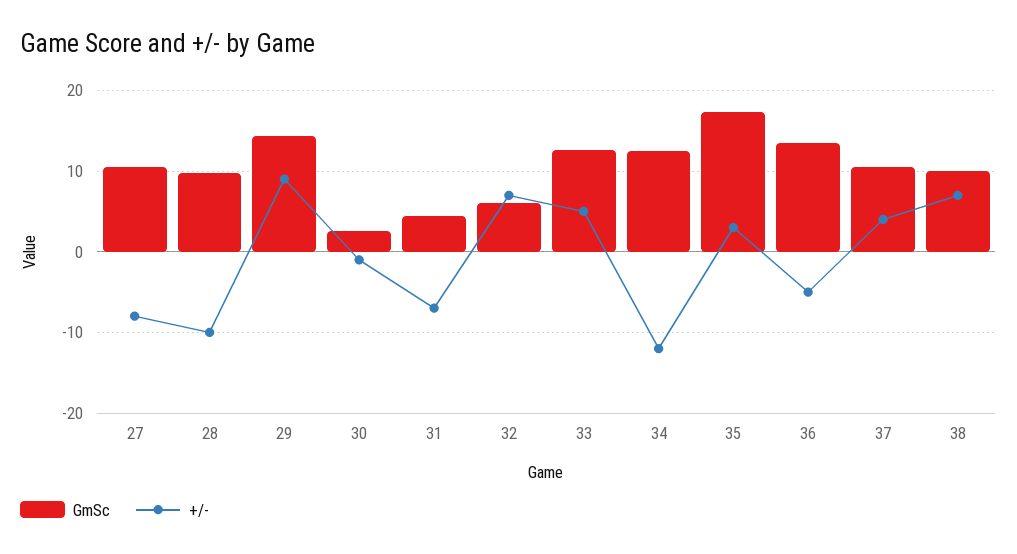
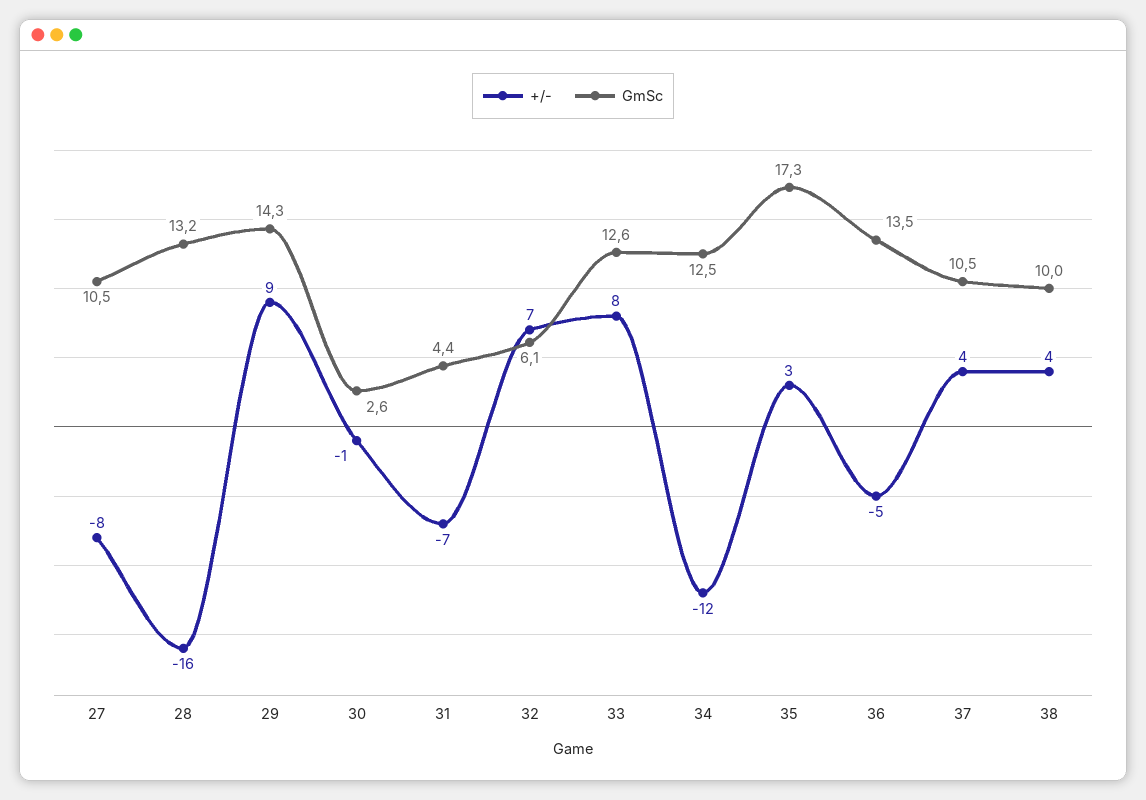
GmSc, 28: 10 -> 13.2
+/-, 28: -10 -> -16
+/-, 33: 5 -> 8
+/-, 38: 7 -> 4

